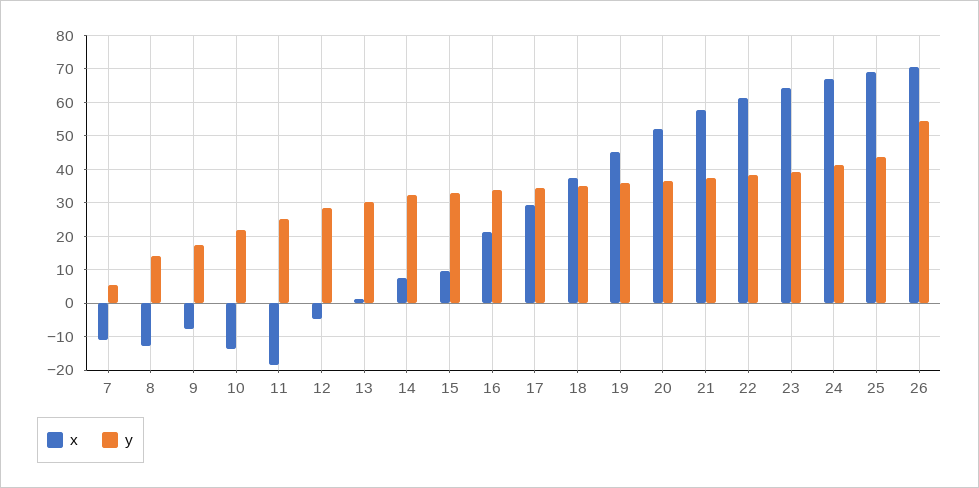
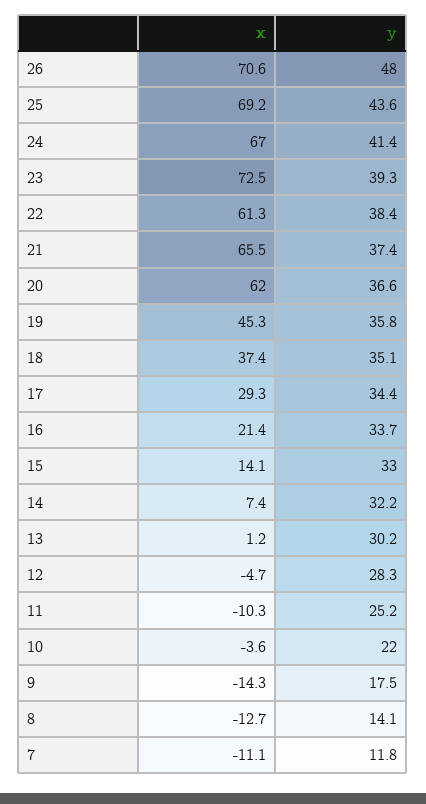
y, 7: 6 -> 11.8
x, 9: -8 -> -14.3
x, 10: -14 -> -3.6
x, 11: -18 -> -10.3
x, 15: 10 -> 14.1
x, 20: 52 -> 62
x, 21: 58 -> 65.5
x, 23: 64 -> 72.5
y, 26: 54 -> 48

